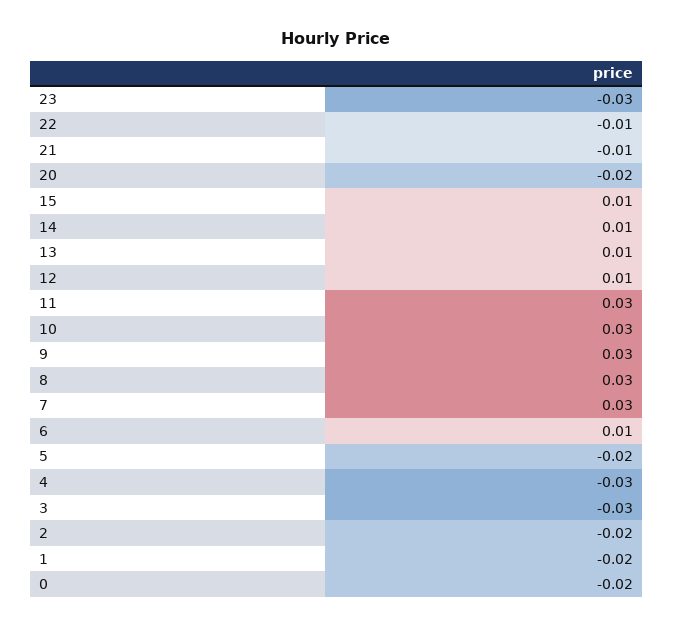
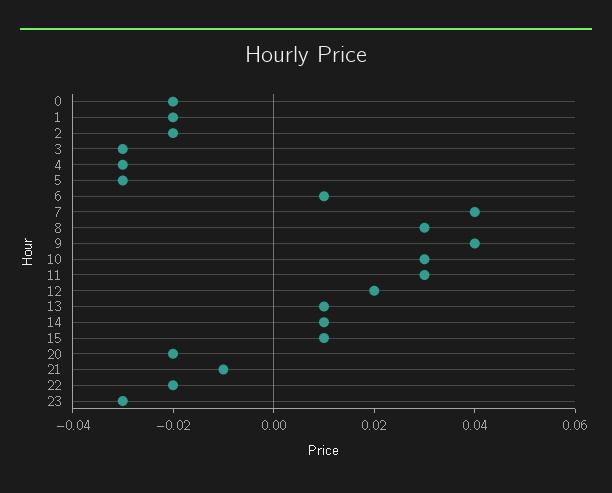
22: -0.01 -> -0.02
12: 0.01 -> 0.02
9: 0.03 -> 0.04
7: 0.03 -> 0.04
5: -0.02 -> -0.03

